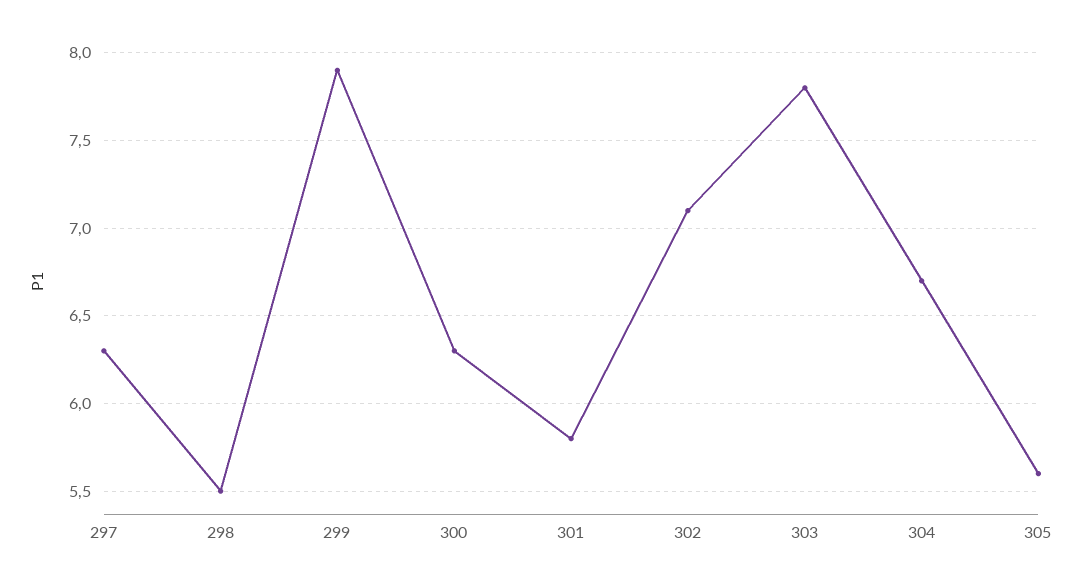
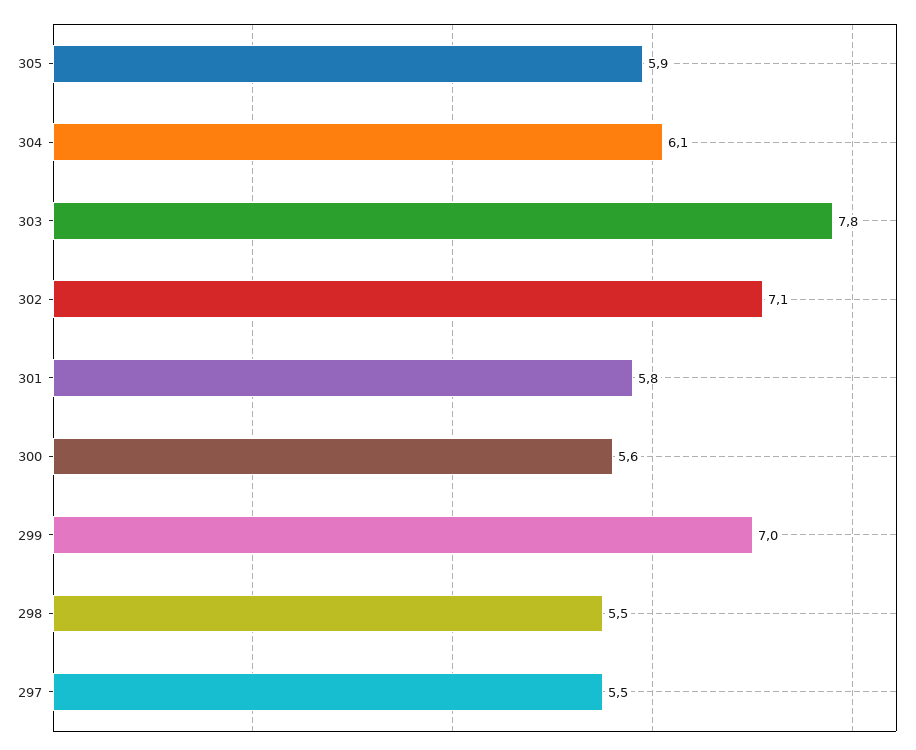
297: 6.3 -> 5.5
299: 7.9 -> 7
300: 6.3 -> 5.6
304: 6.7 -> 6.1
305: 5.6 -> 5.9

